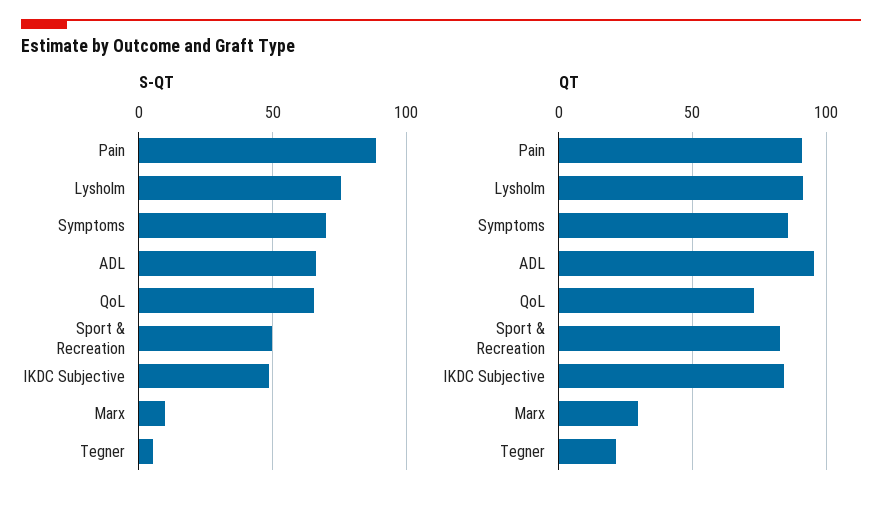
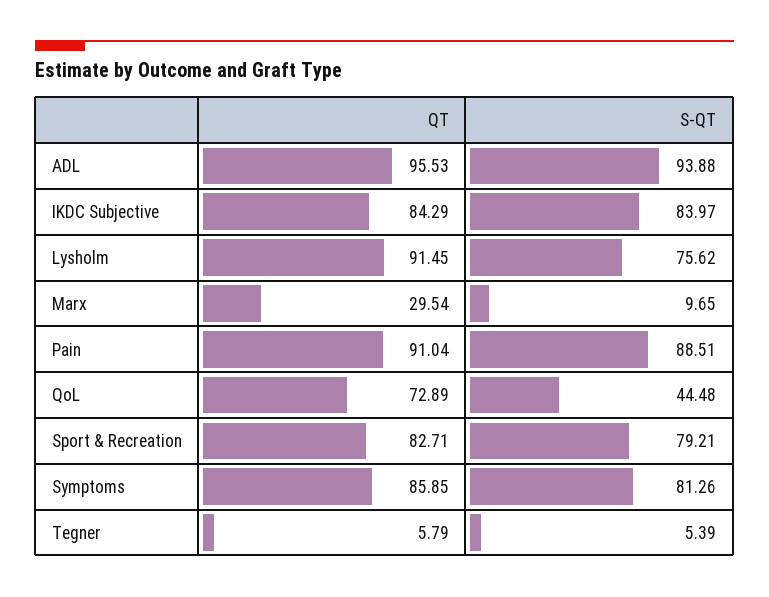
S-QT, Symptoms: 70 -> 81.26
S-QT, ADL: 65 -> 93.88
S-QT, QoL: 65 -> 44.48
S-QT, Sport & Recreation: 50 -> 79.21
S-QT, IKDC Subjective: 50 -> 83.97
QT, Tegner: 20 -> 5.79

